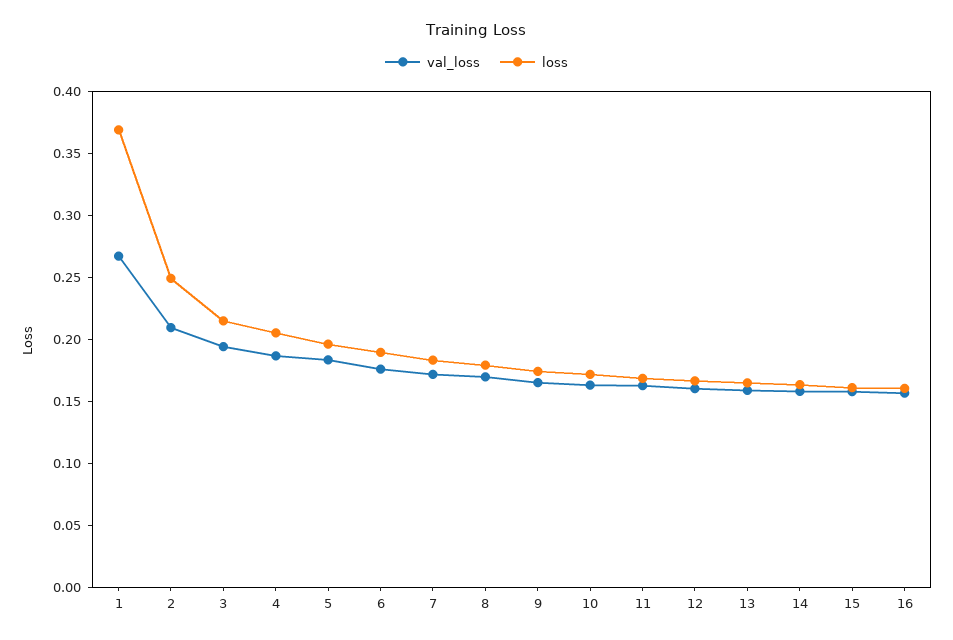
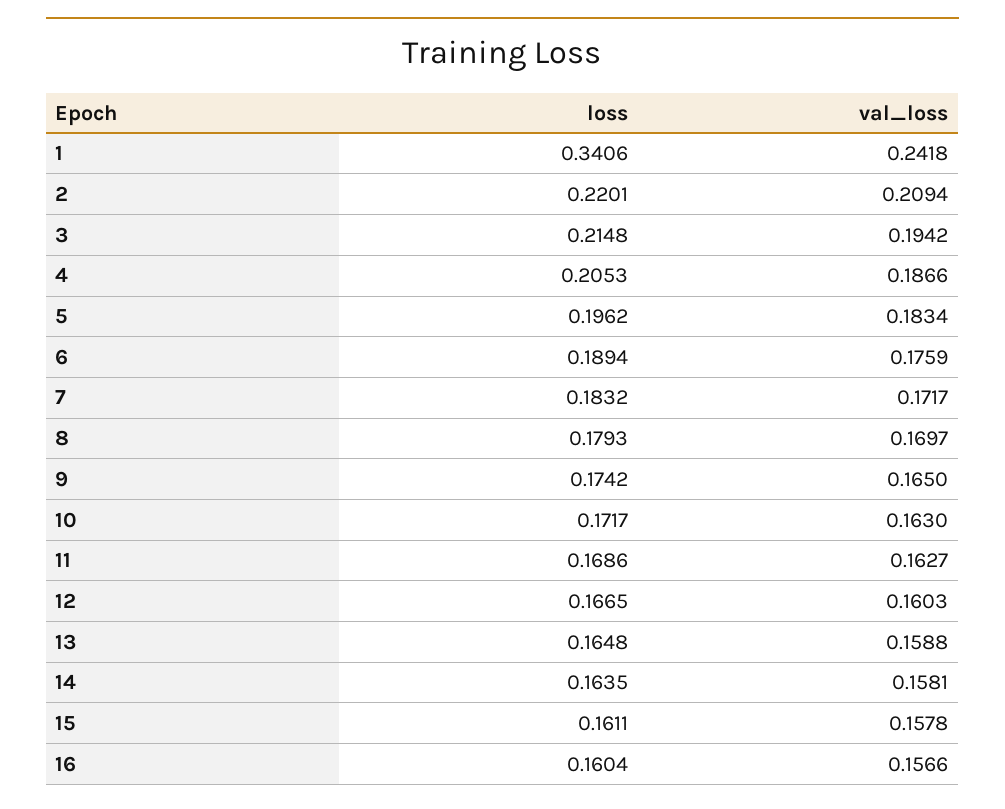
val_loss, 1: 0.27 -> 0.2418
loss, 1: 0.37 -> 0.3406
loss, 2: 0.25 -> 0.2201

